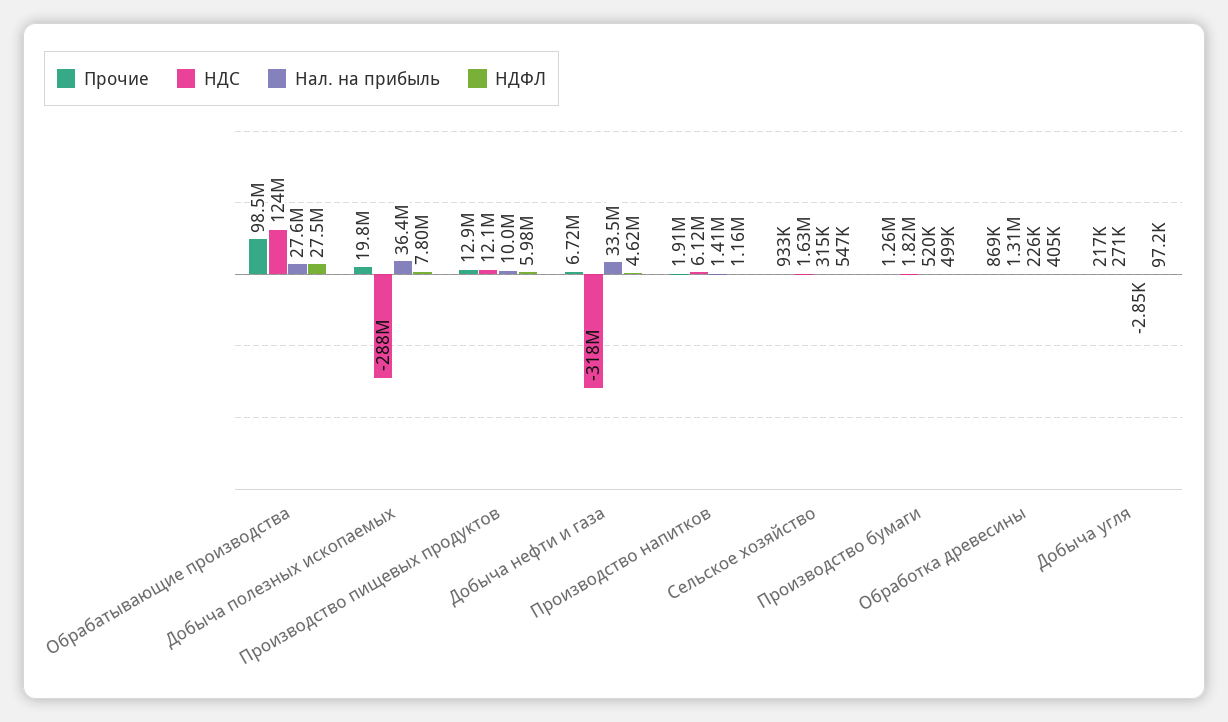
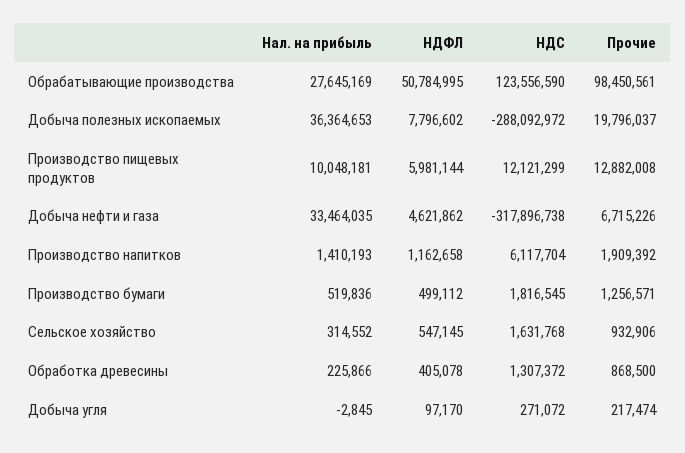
НДФЛ, Обрабатывающие производства: 27500000 -> 50784995

